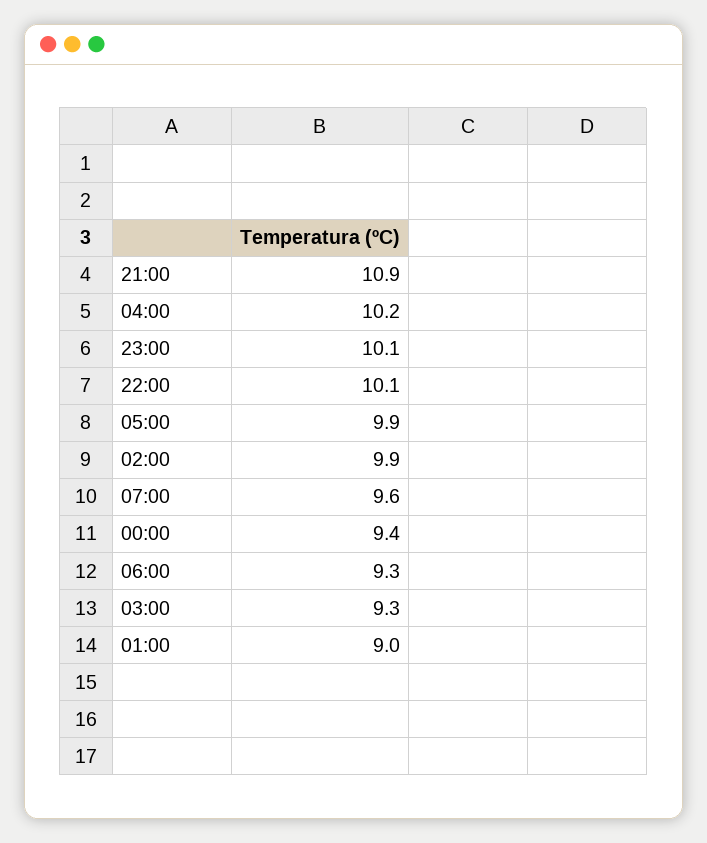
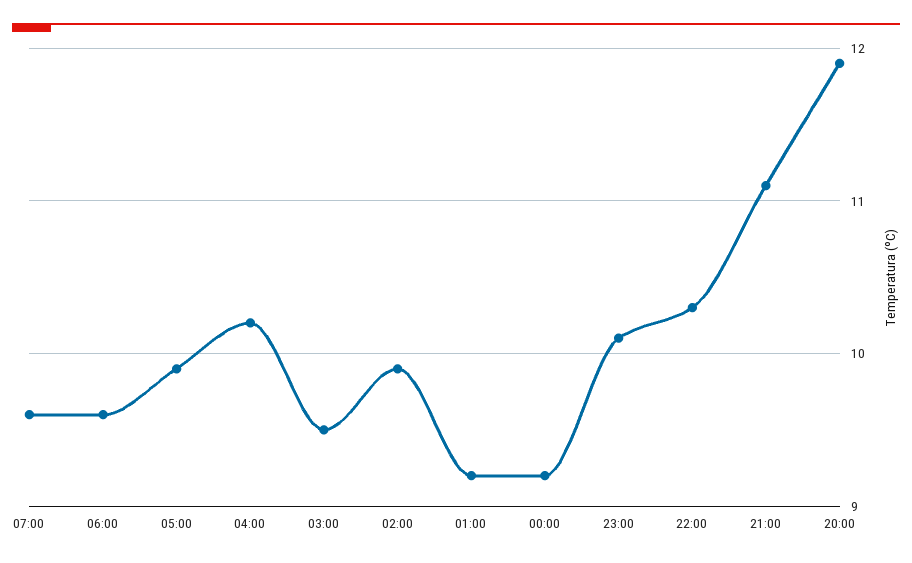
21:00: 10.9 -> 11.1
22:00: 10.1 -> 10.3
00:00: 9.4 -> 9.2
06:00: 9.3 -> 9.6
03:00: 9.3 -> 9.5
01:00: 9 -> 9.2
20:00: none -> 11.9

